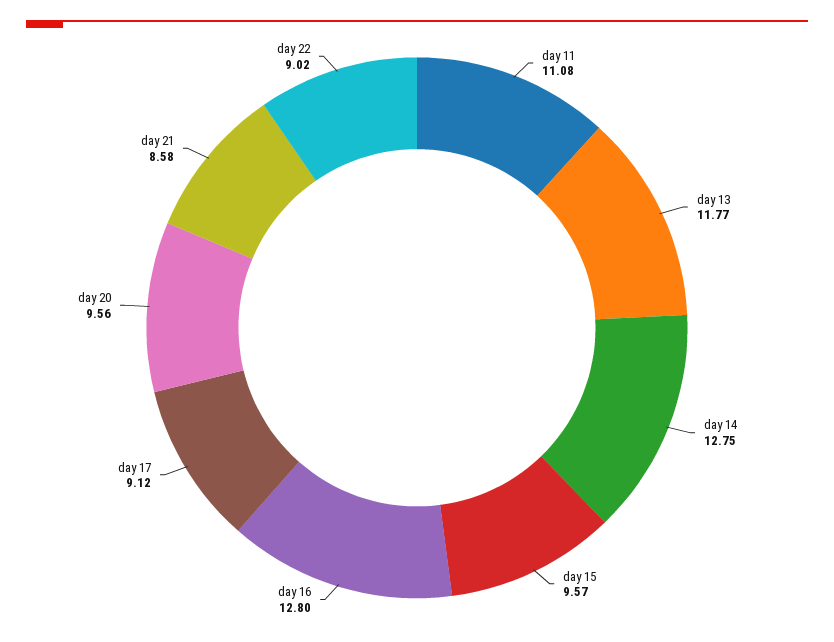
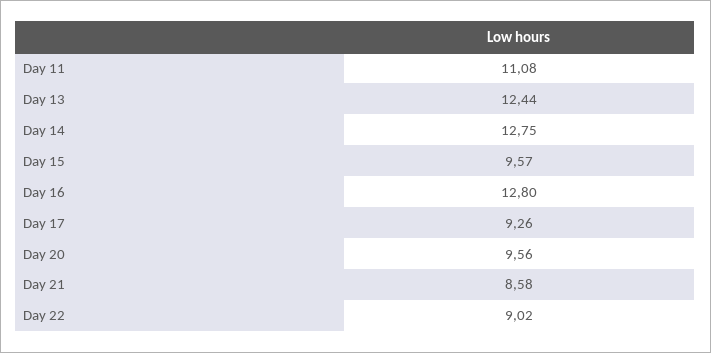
day 13: 11.77 -> 12.44
day 17: 9.12 -> 9.26

